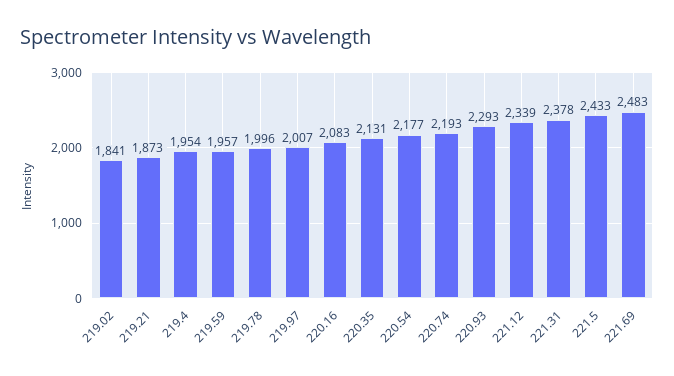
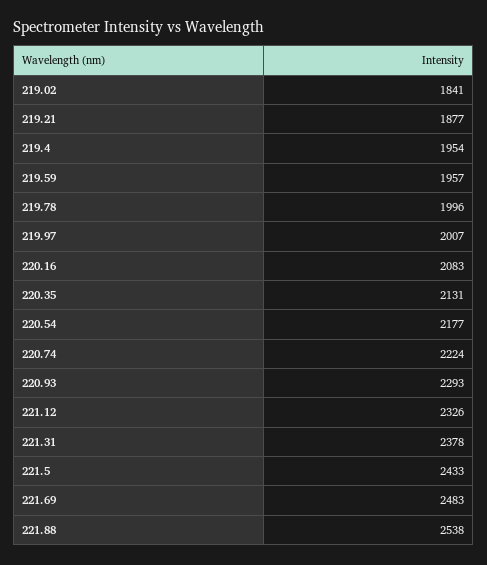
219.21: 1873 -> 1877
220.74: 2193 -> 2224
221.12: 2339 -> 2326
221.88: none -> 2538

